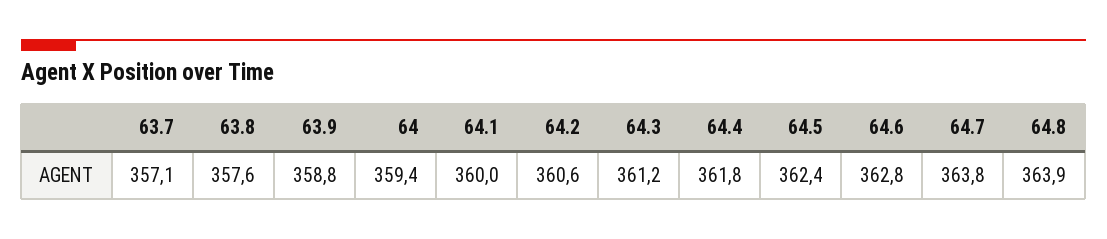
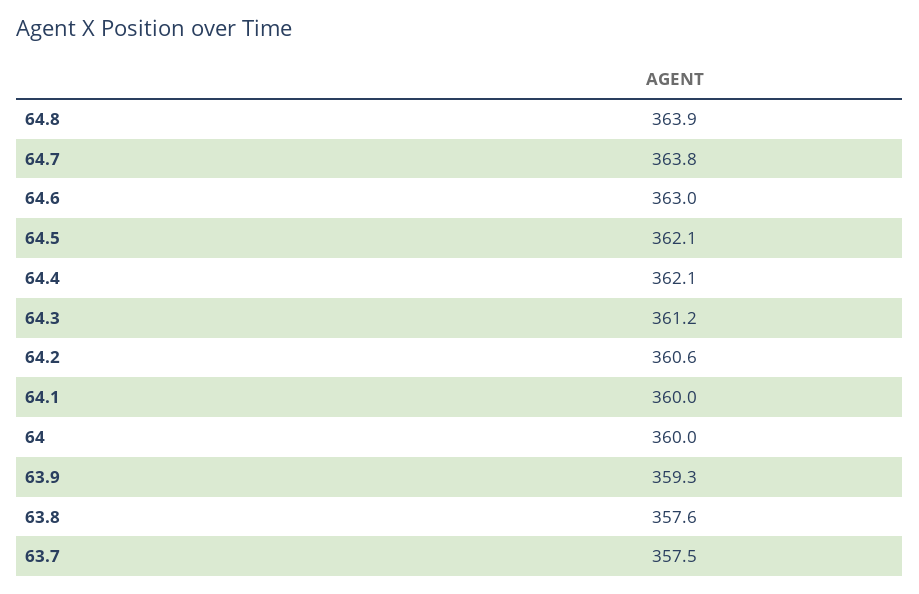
63.7: 357.1 -> 357.5
63.9: 358.8 -> 359.3
64: 359.4 -> 360
64.4: 361.8 -> 362.1
64.5: 362.4 -> 362.1
64.6: 362.8 -> 363

